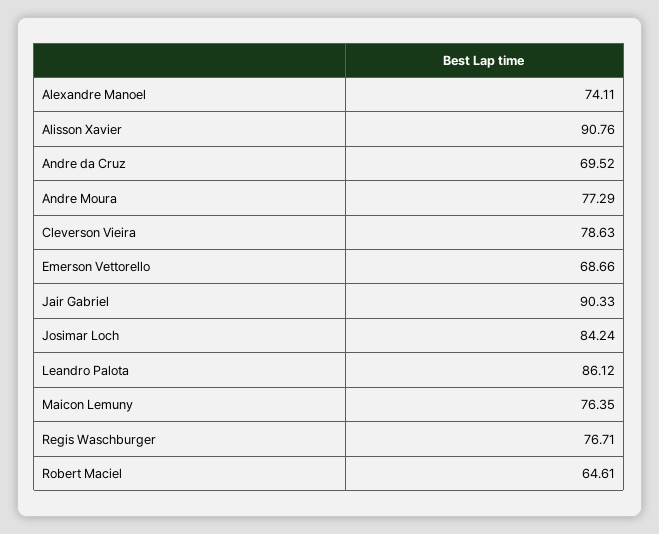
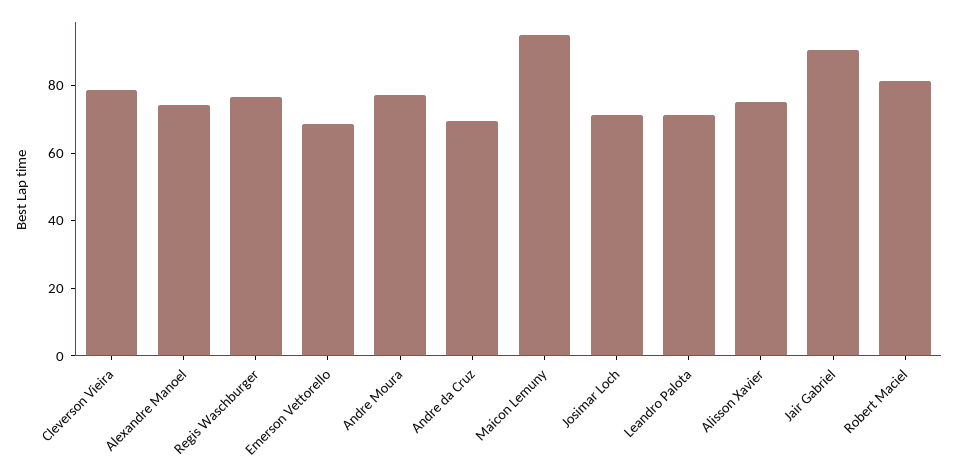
Alisson Xavier: 90.76 -> 75
Josimar Loch: 84.24 -> 70
Leandro Palota: 86.12 -> 70
Maicon Lemuny: 76.35 -> 95
Robert Maciel: 64.61 -> 80

